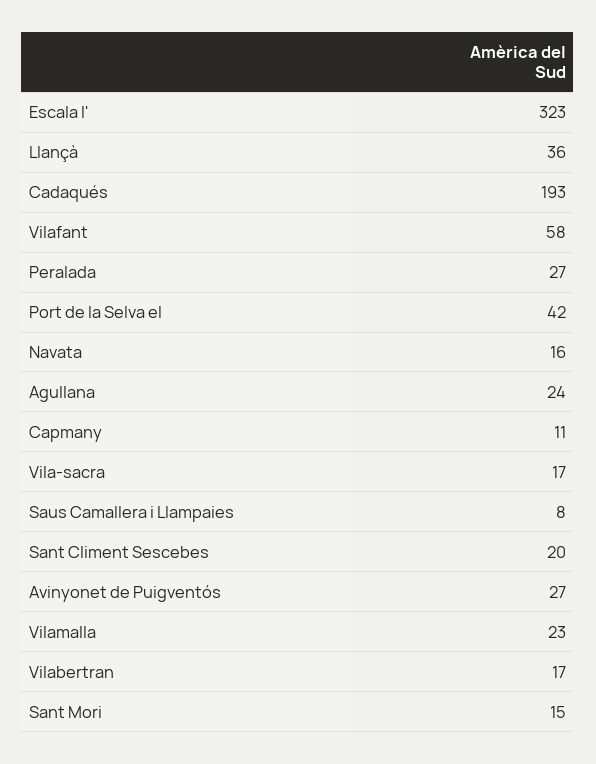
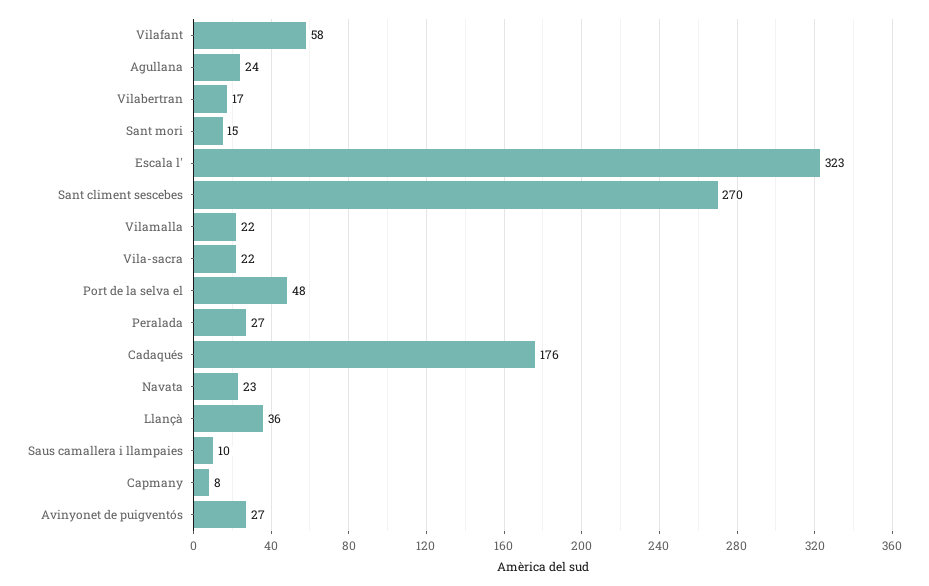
Cadaqués: 193 -> 176
Port de la Selva el: 42 -> 48
Navata: 16 -> 23
Capmany: 11 -> 8
Vila-sacra: 17 -> 22
Saus Camallera i Llampaies: 8 -> 10
Sant Climent Sescebes: 20 -> 270
Vilamalla: 23 -> 22

